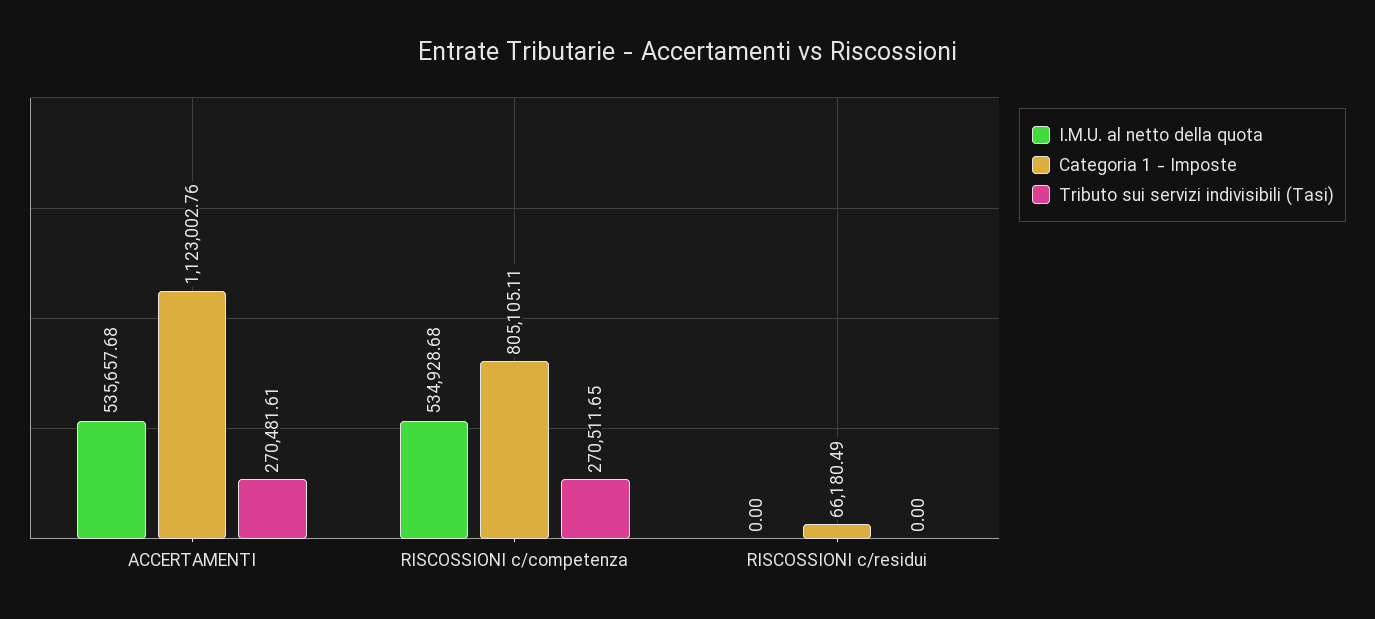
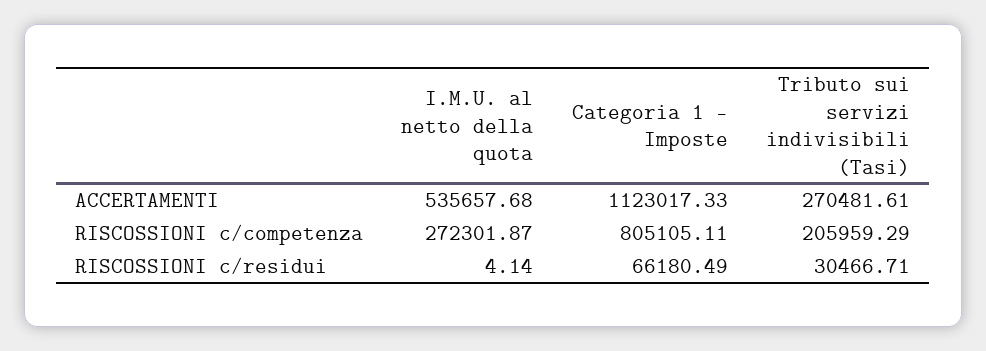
Categoria 1 - Imposte, ACCERTAMENTI: 1123002.76 -> 1123017.33
I.M.U. al netto della quota, RISCOSSIONI c/competenza: 534928.68 -> 272301.87
Tributo sui servizi indivisibili (Tasi), RISCOSSIONI c/competenza: 270511.65 -> 205959.29
I.M.U. al netto della quota, RISCOSSIONI c/residui: 0 -> 4.14
Tributo sui servizi indivisibili (Tasi), RISCOSSIONI c/residui: 0 -> 30466.71

